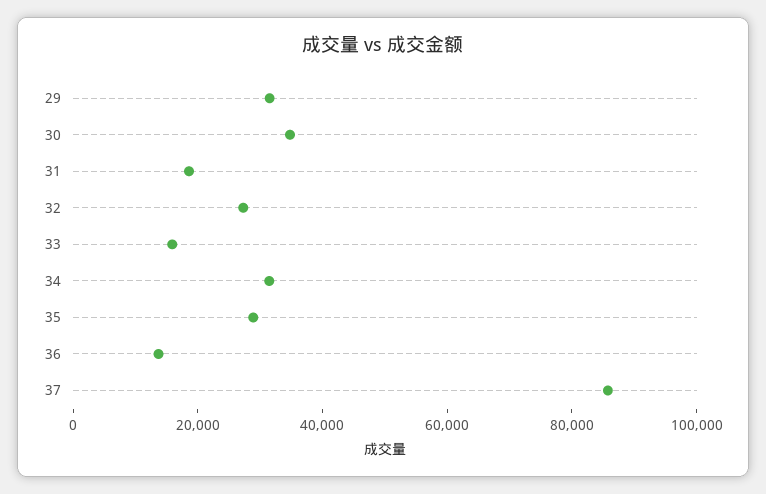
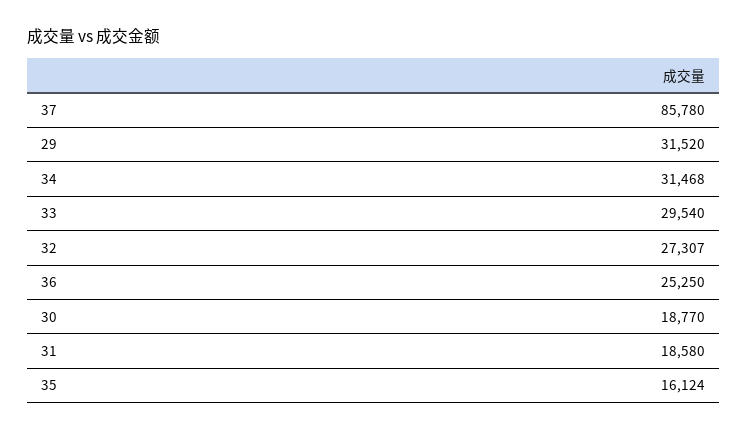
30: 35000 -> 18770
33: 15000 -> 29540
35: 30000 -> 16124
36: 15000 -> 25250

